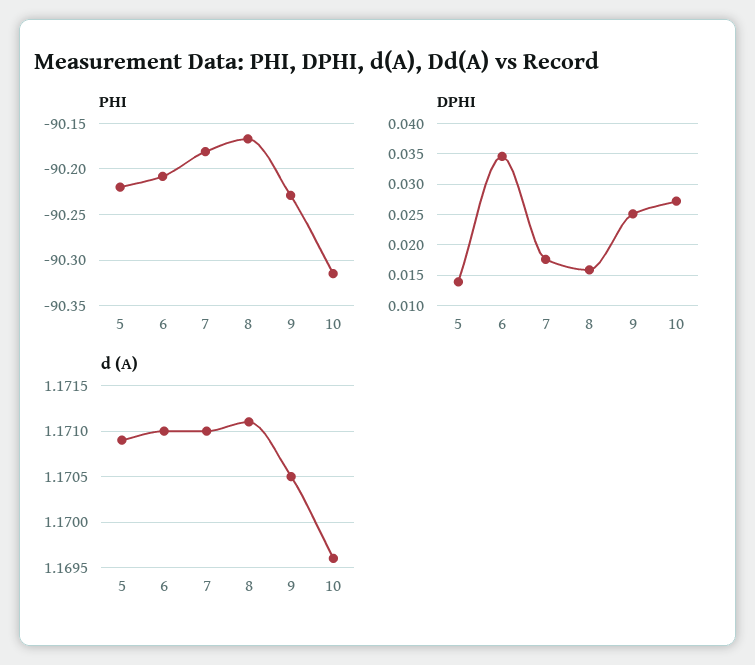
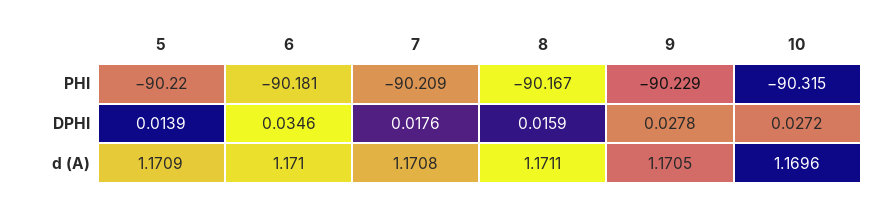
PHI, 6: -90.21 -> -90.181
PHI, 7: -90.18 -> -90.209
DPHI, 9: 0.025 -> 0.0278
d (A), 7: 1.171 -> 1.1708

